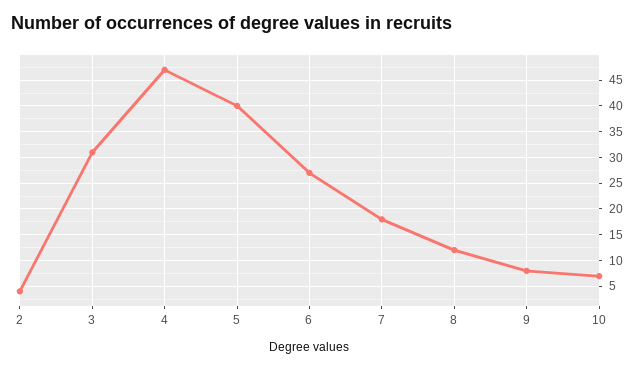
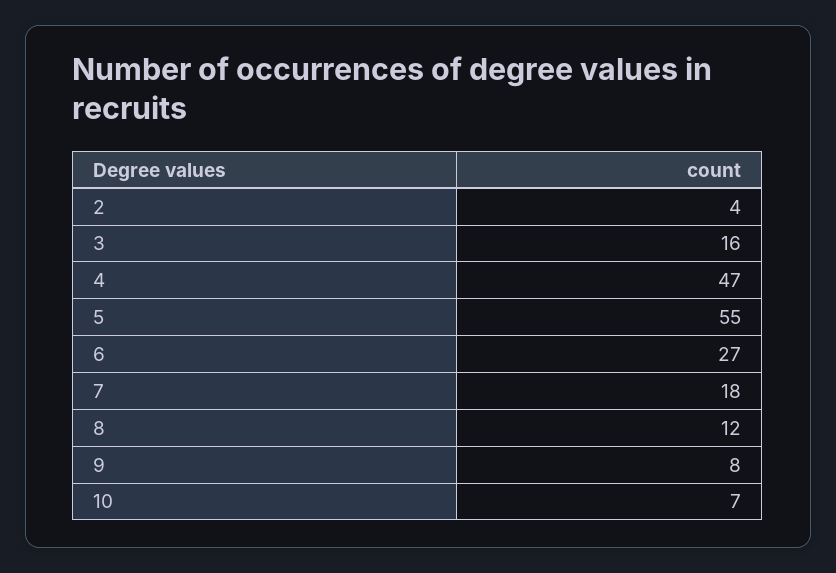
3: 30 -> 16
5: 40 -> 55

